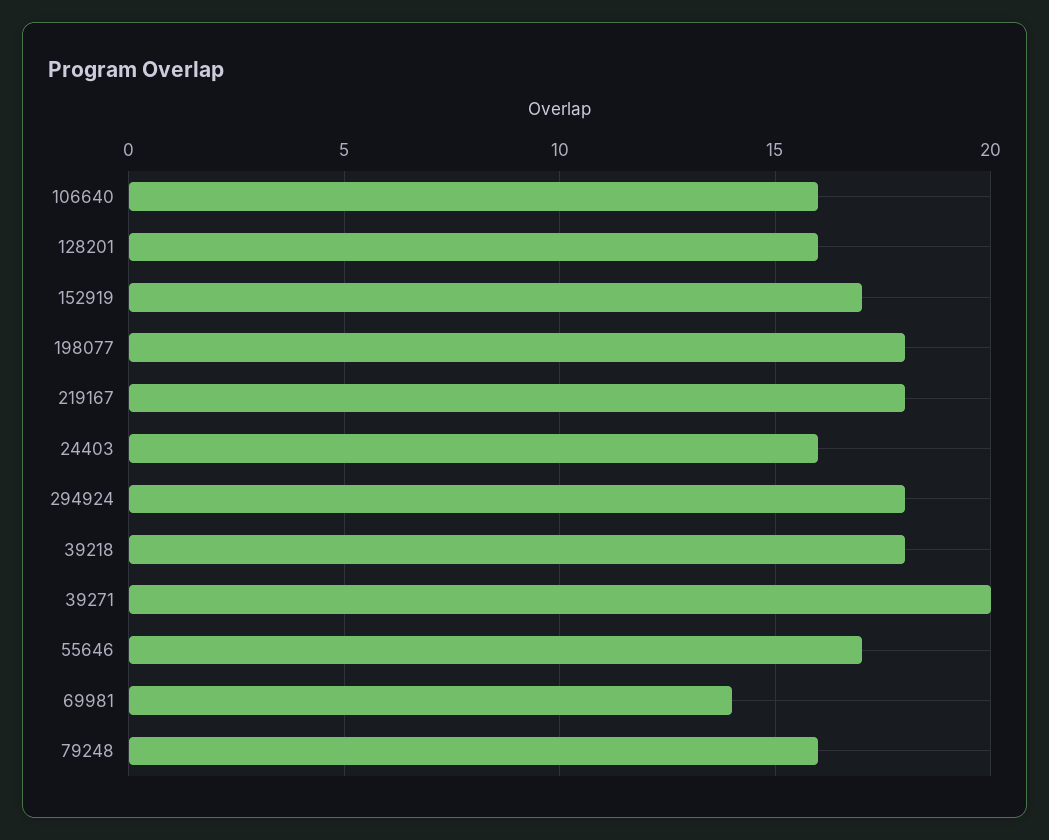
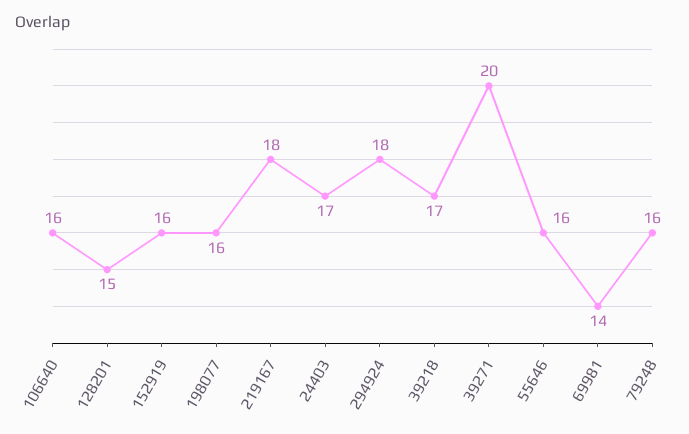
128201: 16 -> 15
152919: 17 -> 16
198077: 18 -> 16
24403: 16 -> 17
39218: 18 -> 17
55646: 17 -> 16

